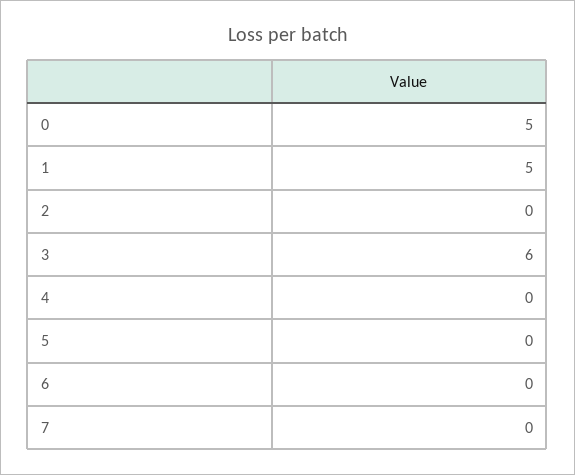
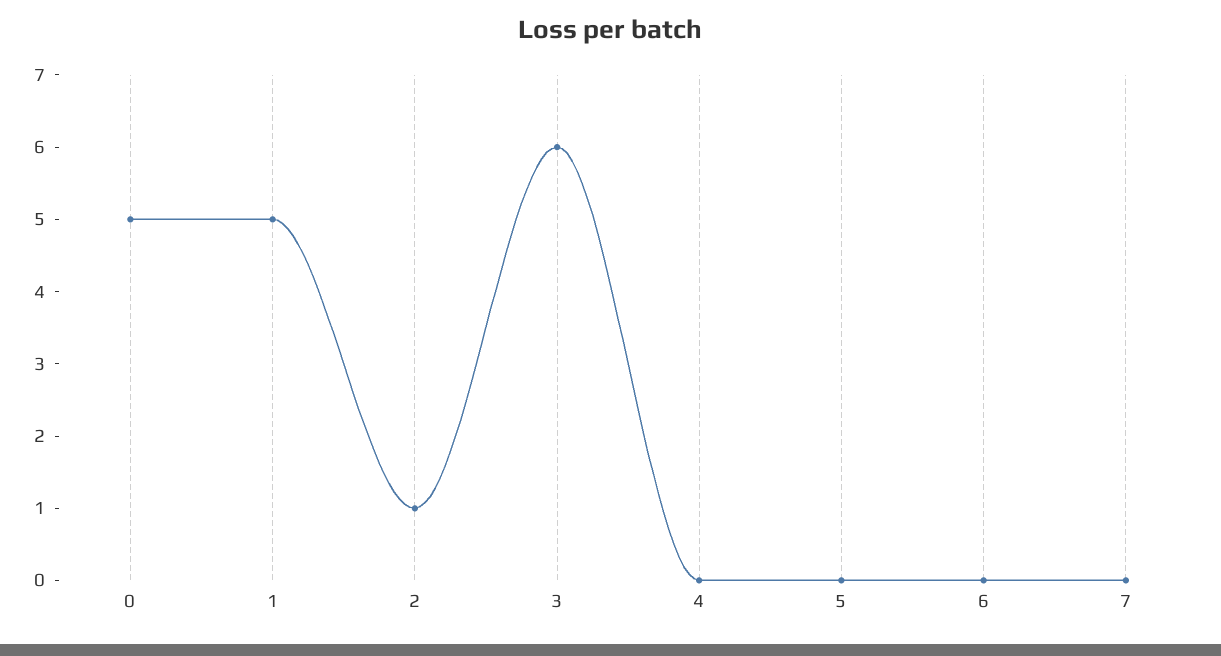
2: 0 -> 1

